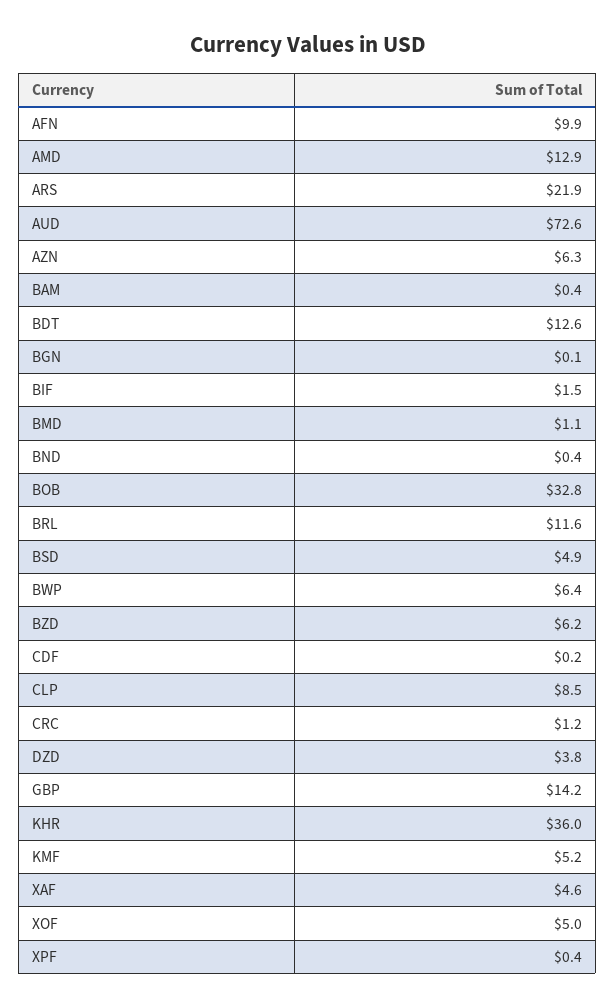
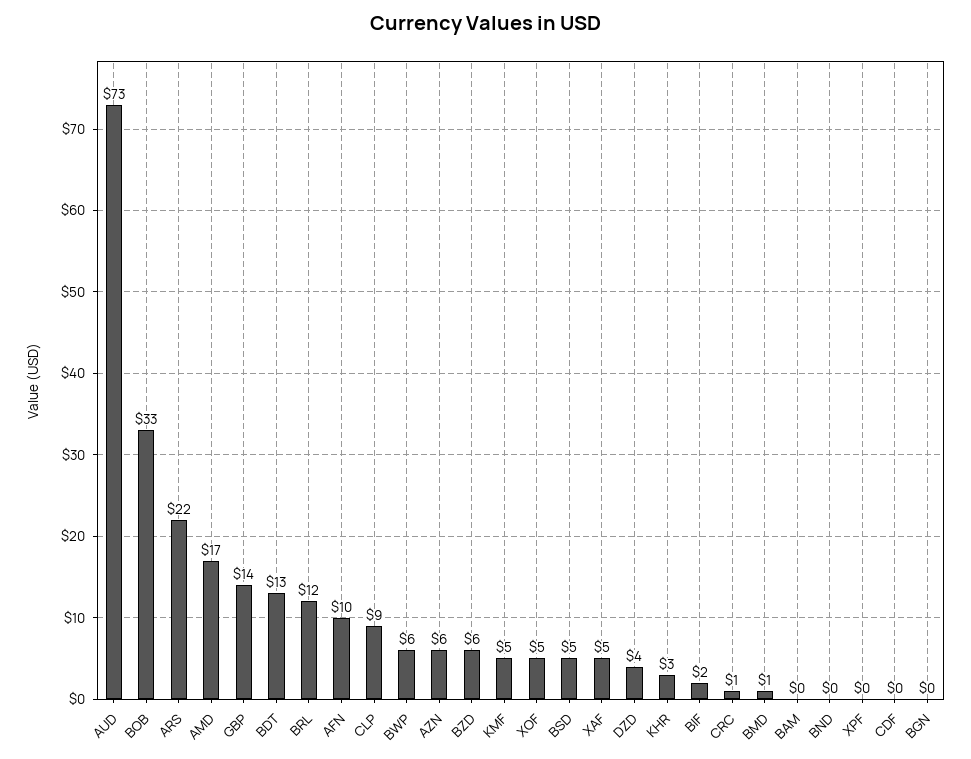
AMD: 12.9 -> 17
KHR: 36 -> 3

